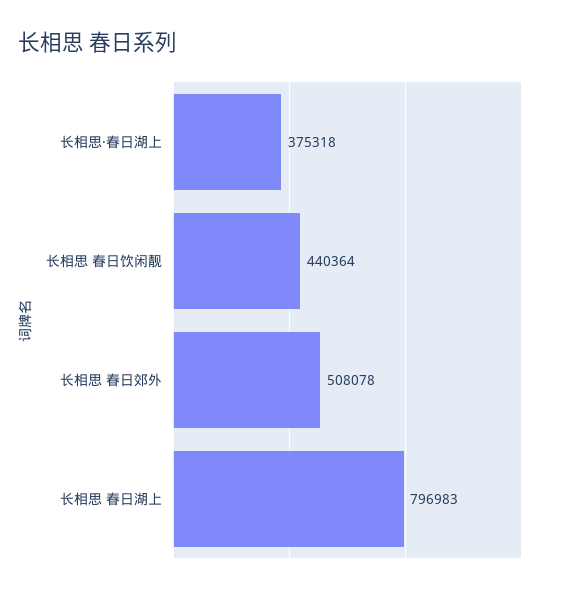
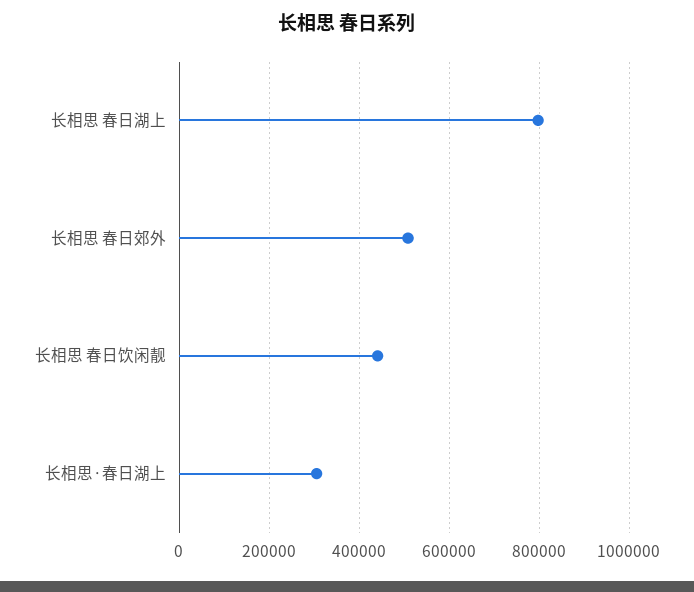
长相思·春日湖上: 375318 -> 300000

